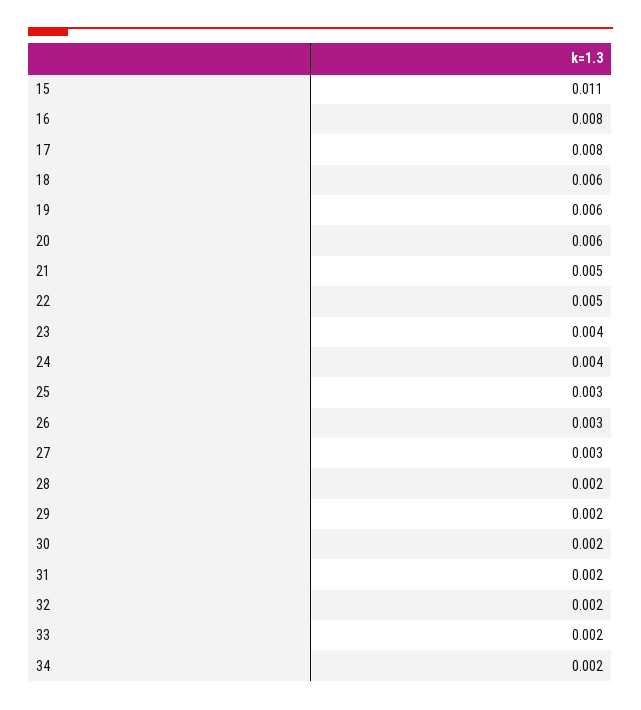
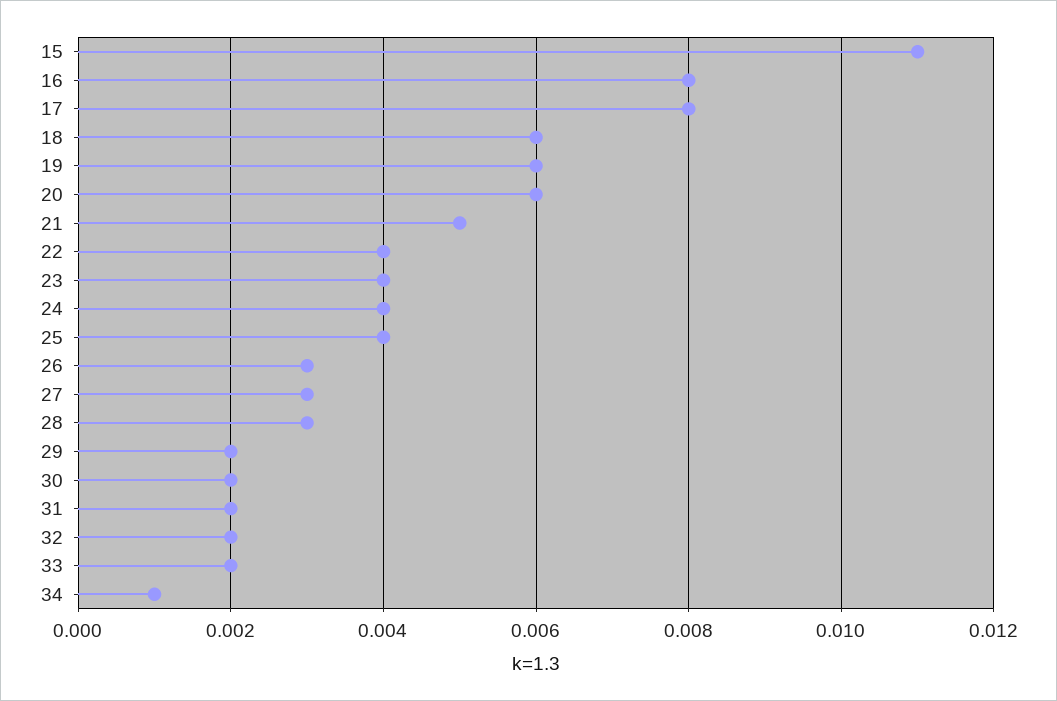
22: 0.005 -> 0.004
25: 0.003 -> 0.004
28: 0.002 -> 0.003
34: 0.002 -> 0.001

